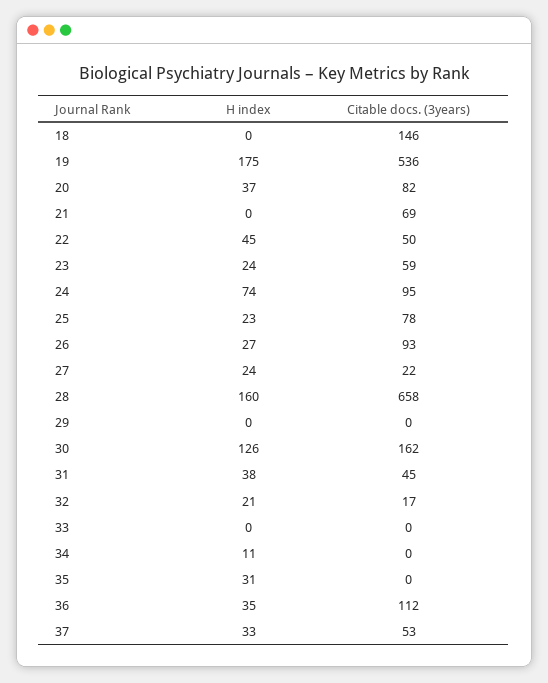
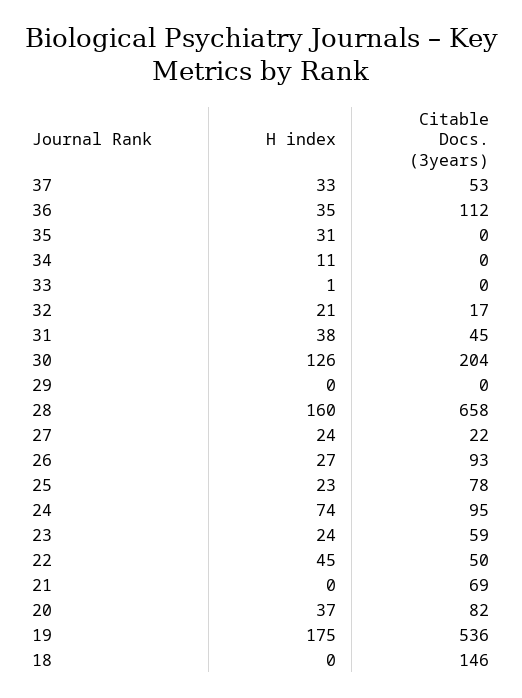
Citable docs. (3years), 30: 162 -> 204
H index, 33: 0 -> 1

